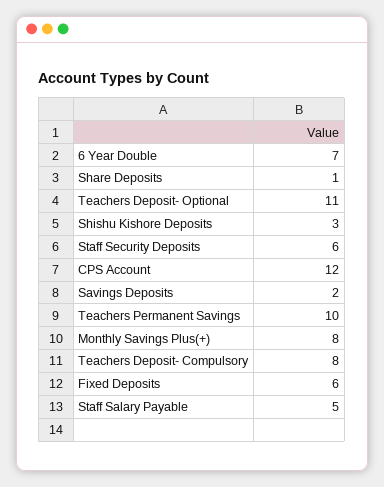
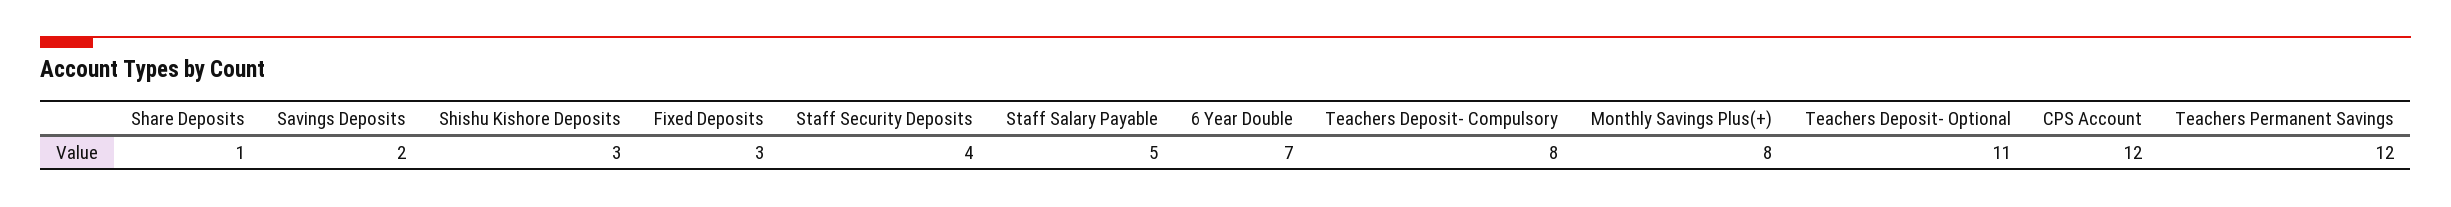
Staff Security Deposits: 6 -> 4
Teachers Permanent Savings: 10 -> 12
Fixed Deposits: 6 -> 3

